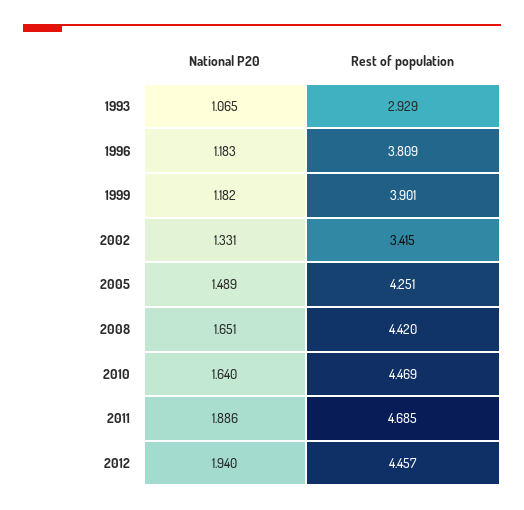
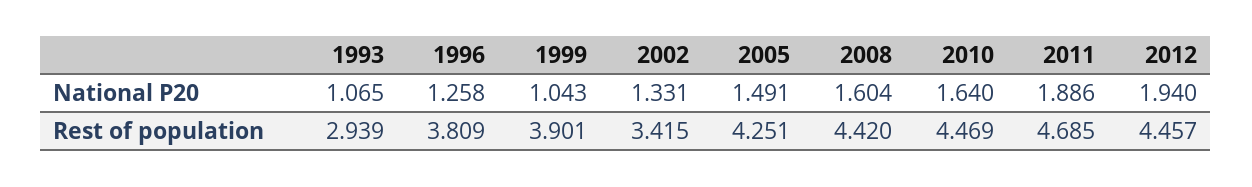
Rest of population, 1993: 2.929 -> 2.939
National P20, 1996: 1.183 -> 1.258
National P20, 1999: 1.182 -> 1.043
National P20, 2005: 1.489 -> 1.491
National P20, 2008: 1.651 -> 1.604

